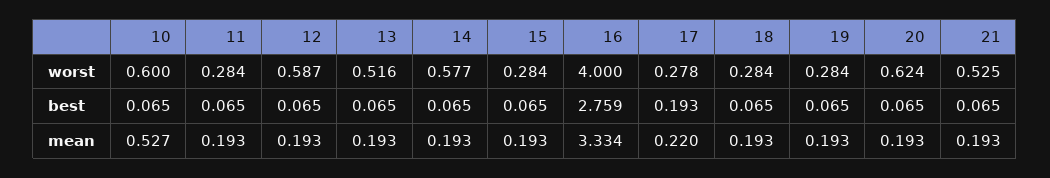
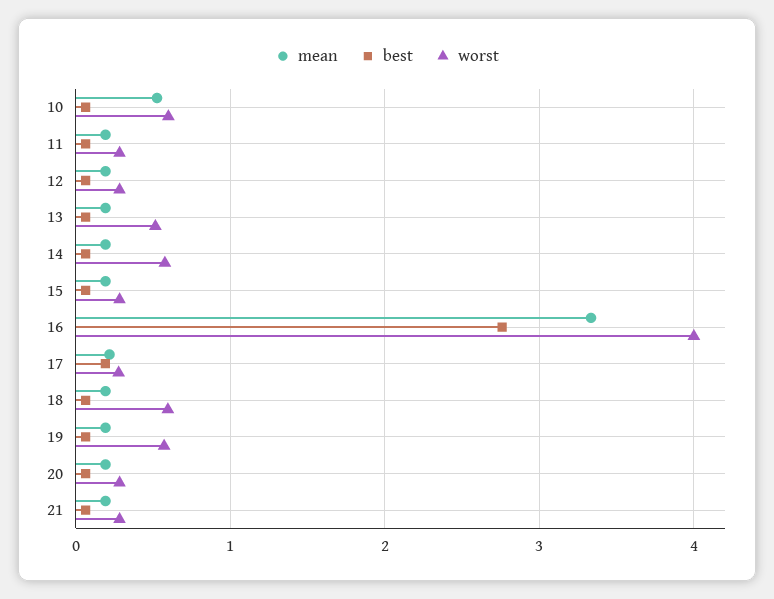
worst, 12: 0.587 -> 0.3
worst, 18: 0.284 -> 0.6
worst, 19: 0.284 -> 0.6
worst, 20: 0.624 -> 0.3
worst, 21: 0.525 -> 0.3

